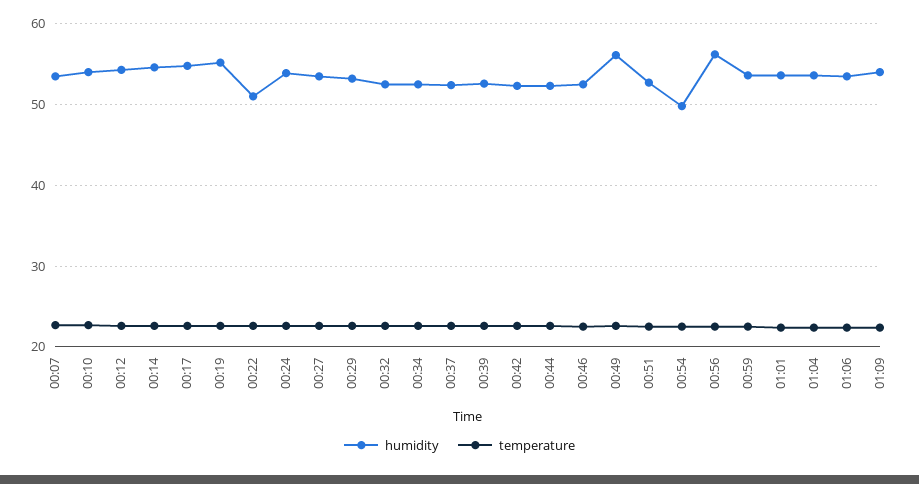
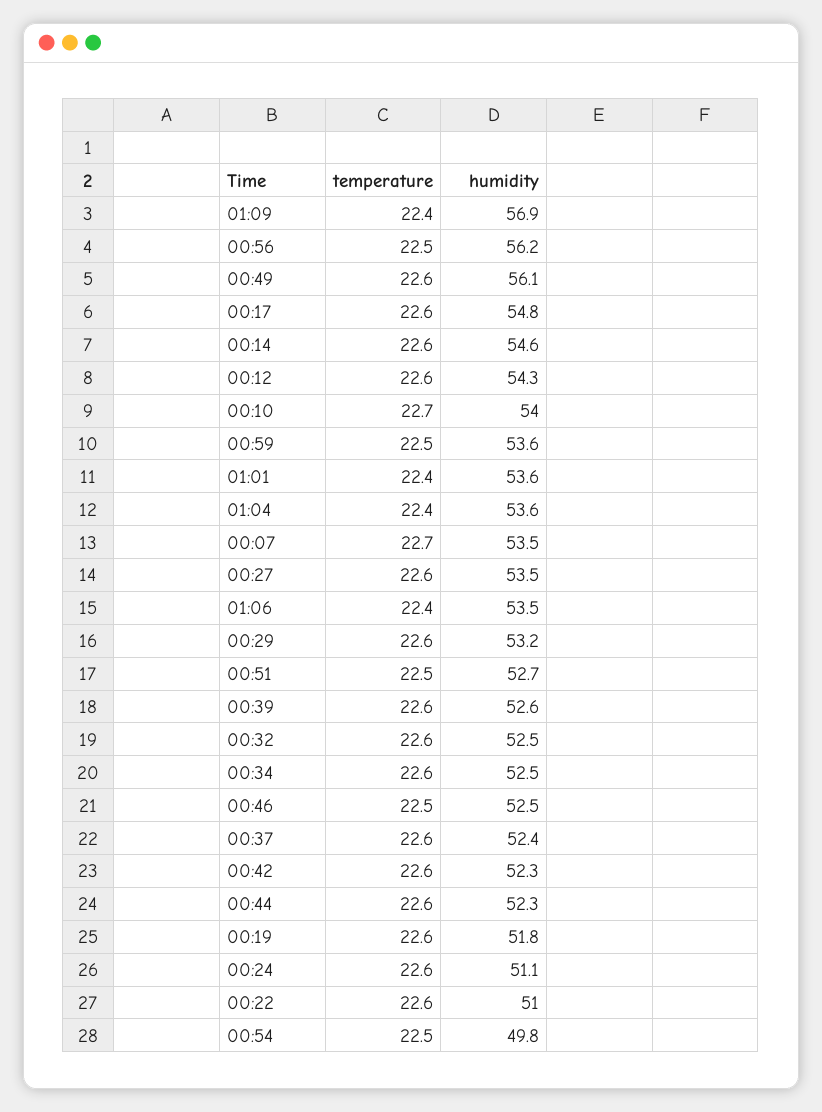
humidity, 00:19: 55 -> 51.8
humidity, 00:24: 54 -> 51.1
humidity, 01:09: 54 -> 56.9

